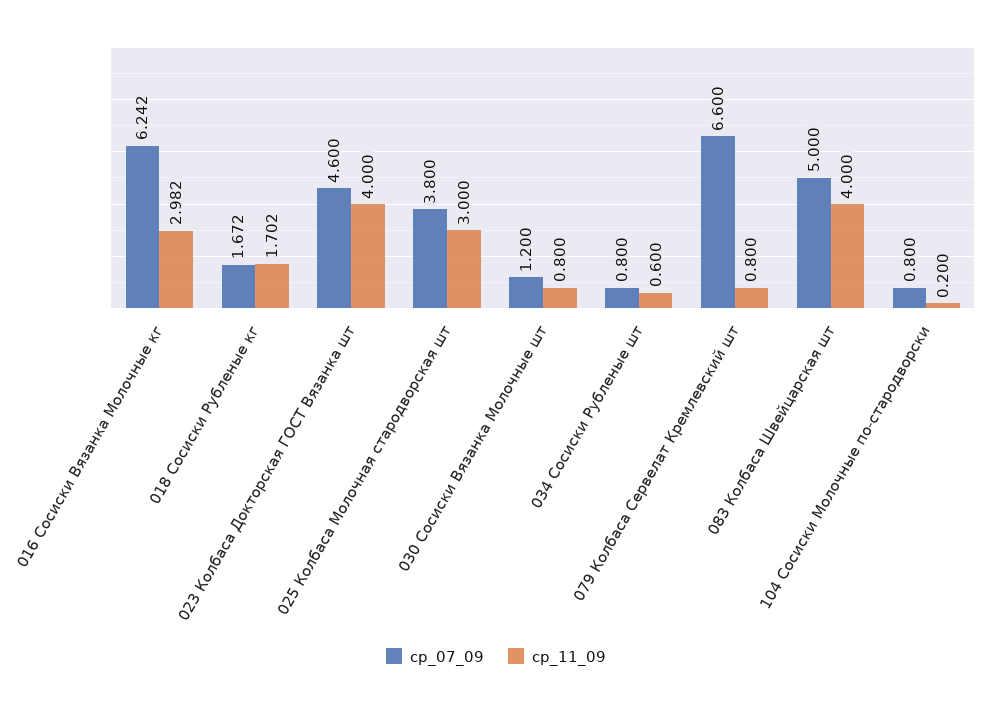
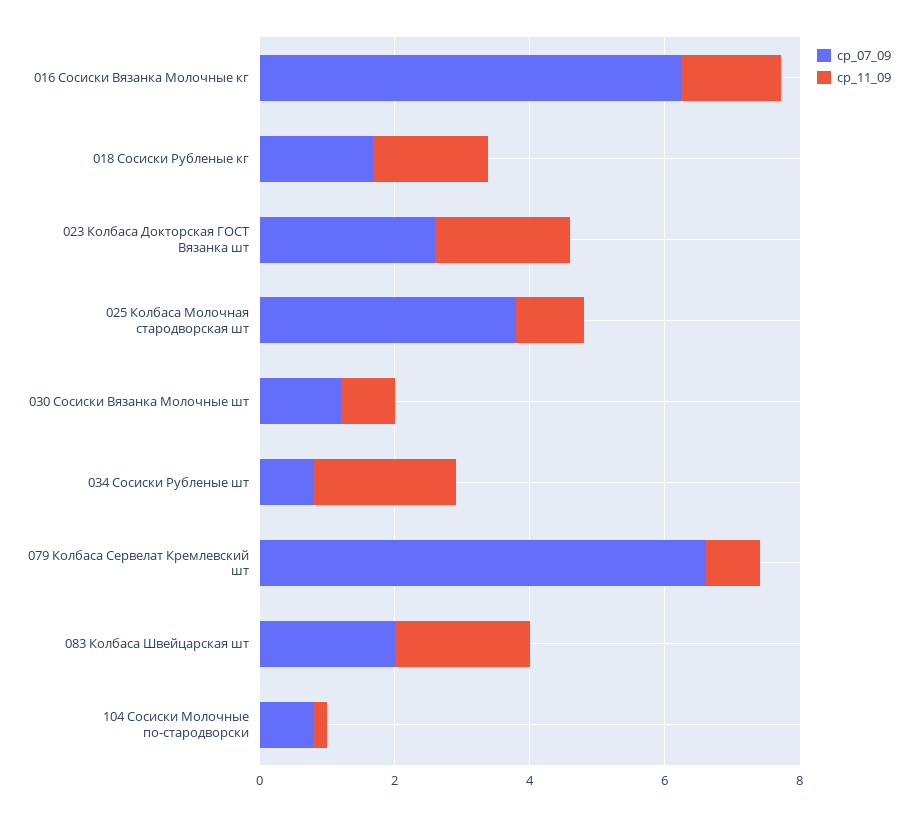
ср_11_09, 016 Сосиски Вязанка Молочные кг: 2.982 -> 1.5
ср_07_09, 023 Колбаса Докторская ГОСТ Вязанка шт: 4.6 -> 2.5
ср_11_09, 023 Колбаса Докторская ГОСТ Вязанка шт: 4 -> 2
ср_11_09, 025 Колбаса Молочная стародворская шт: 3 -> 1
ср_11_09, 034 Сосиски Рубленые шт: 0.6 -> 2
ср_07_09, 083 Колбаса Швейцарская шт: 5 -> 2
ср_11_09, 083 Колбаса Швейцарская шт: 4 -> 2

